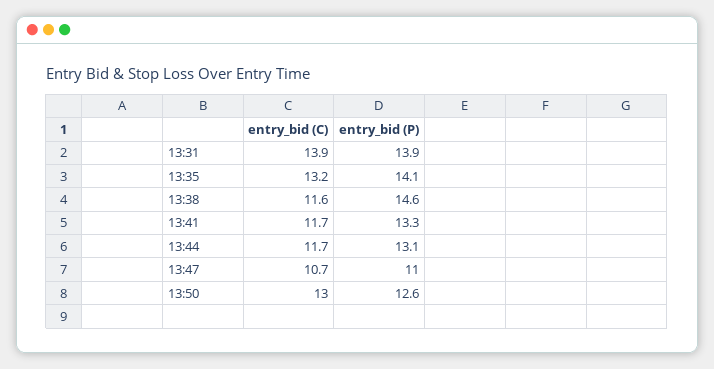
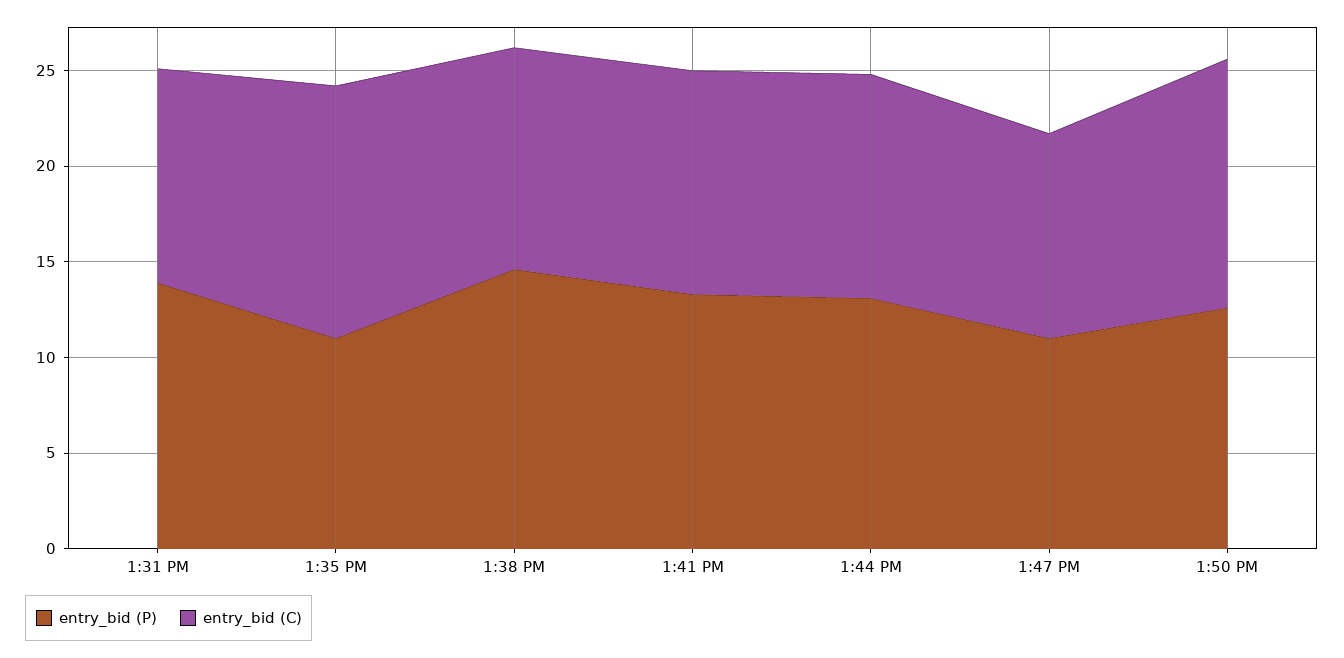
entry_bid (C), 13:31: 13.9 -> 11
entry_bid (P), 13:35: 14.1 -> 11

